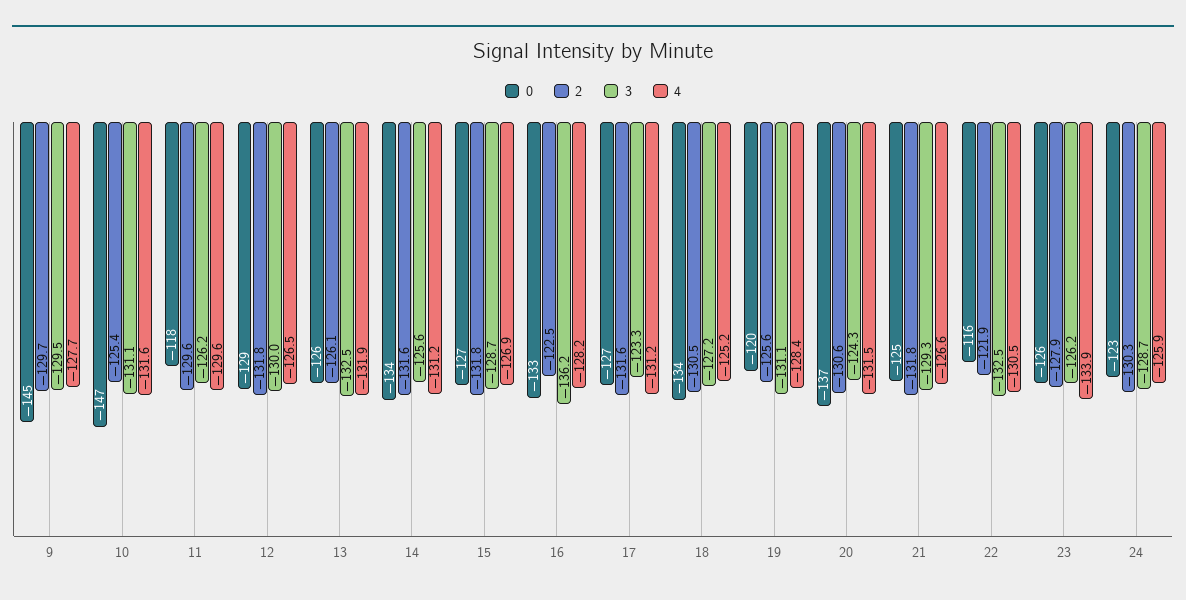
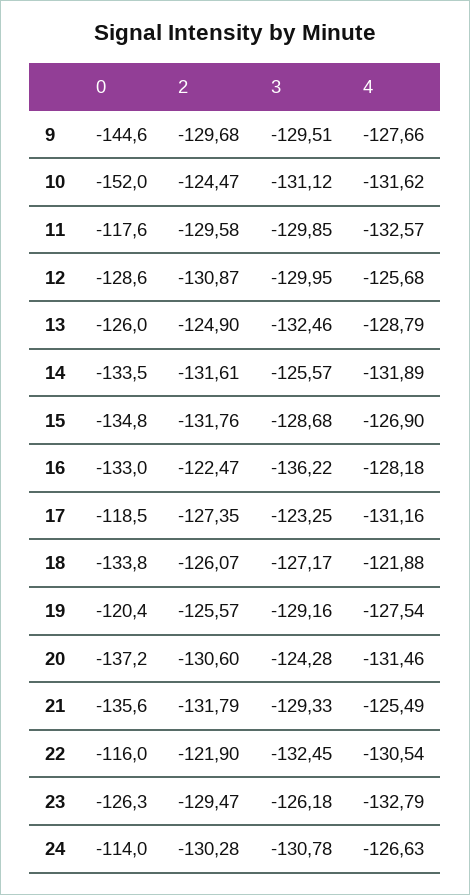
0, 10: -147 -> -152
2, 10: -125.4 -> -124.47
3, 11: -126.2 -> -129.85
4, 11: -129.6 -> -132.57
2, 12: -131.8 -> -130.87
4, 12: -126.5 -> -125.68
2, 13: -126.1 -> -124.9
4, 13: -131.9 -> -128.79
4, 14: -131.2 -> -131.89
0, 15: -127 -> -134.8
0, 17: -127 -> -118.5
2, 17: -131.6 -> -127.35
2, 18: -130.5 -> -126.07
4, 18: -125.2 -> -121.88
3, 19: -131.1 -> -129.16
4, 19: -128.4 -> -127.54
0, 21: -125 -> -135.6
4, 21: -126.6 -> -125.49
2, 23: -127.9 -> -129.47
4, 23: -133.9 -> -132.79
0, 24: -123 -> -114
3, 24: -128.7 -> -130.78
4, 24: -125.9 -> -126.63

